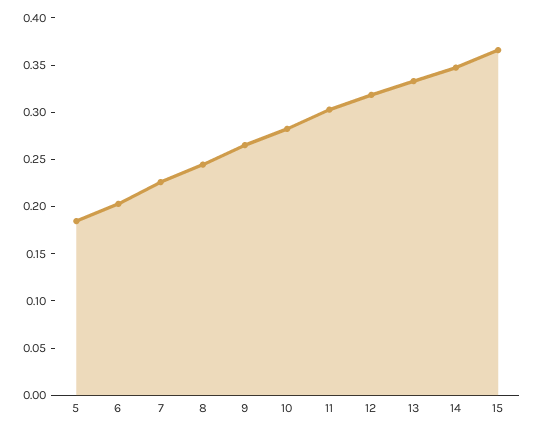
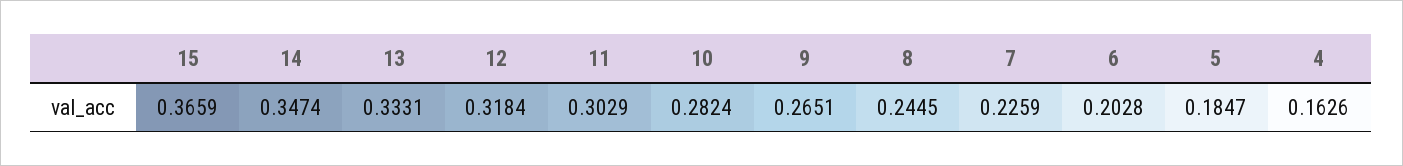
4: none -> 0.1626

